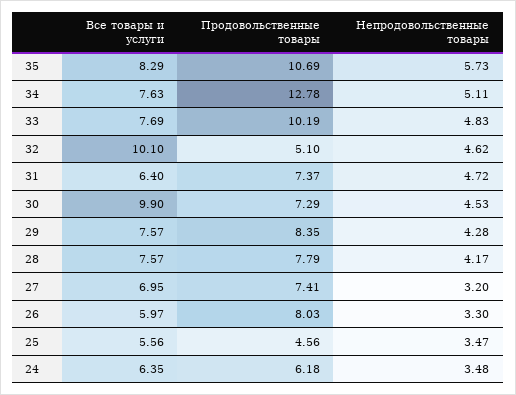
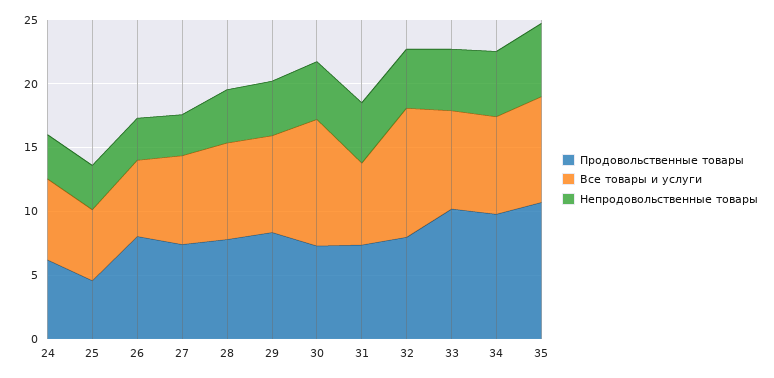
Продовольственные товары, 34: 12.78 -> 10
Продовольственные товары, 32: 5.1 -> 8

